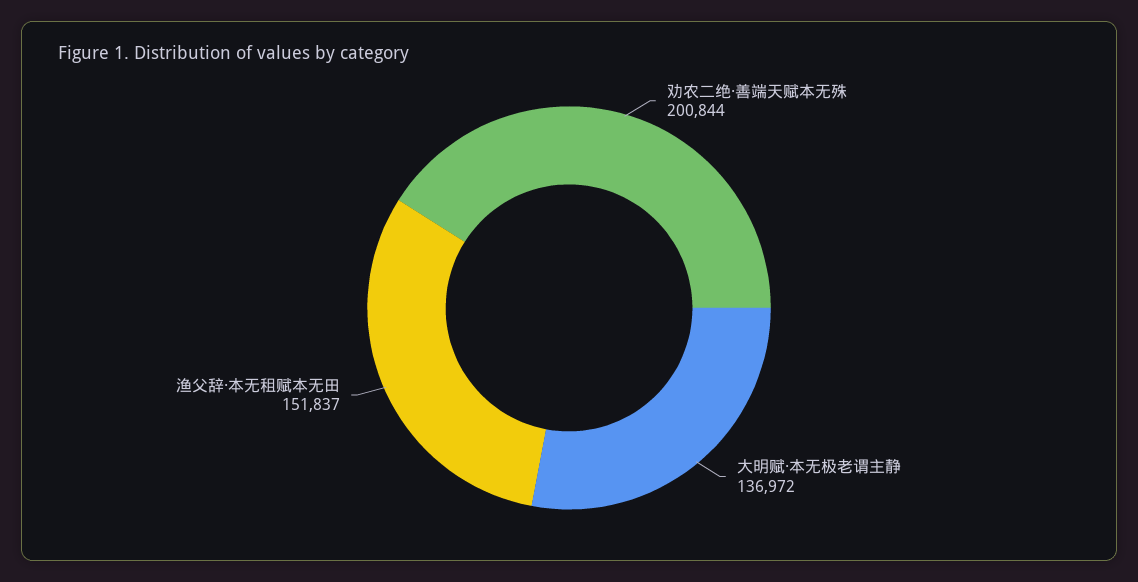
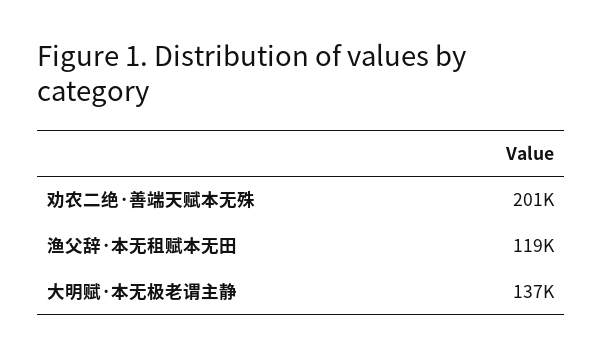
渔父辞·本无租赋本无田: 151837 -> 119000

